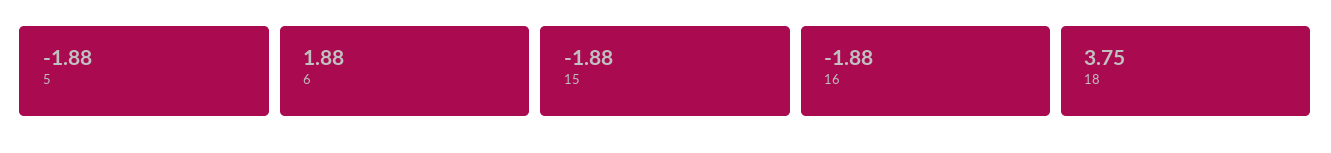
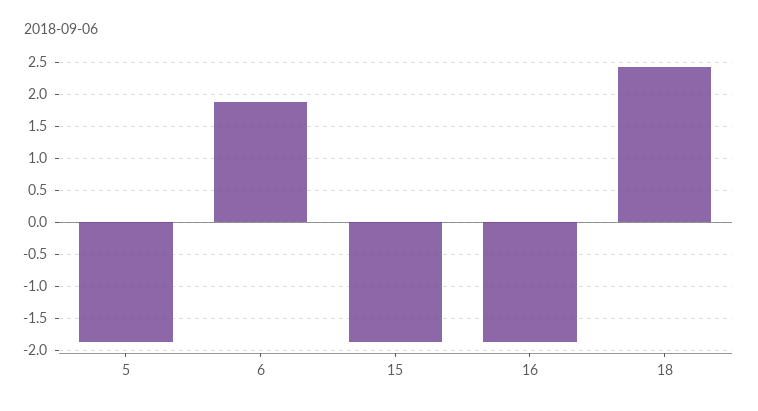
18: 3.75 -> 2.4

